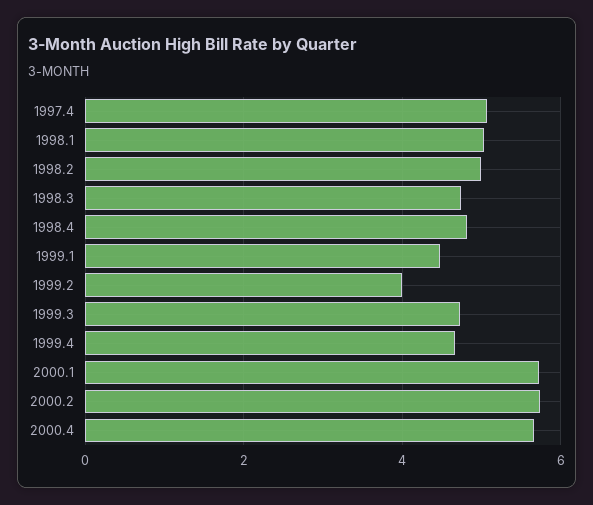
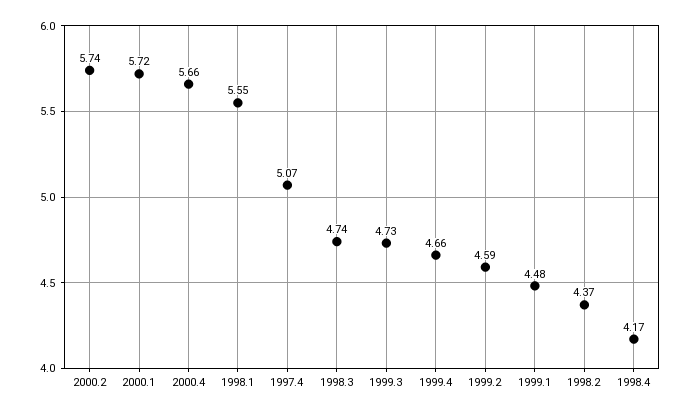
1998.1: 5 -> 5.55
1998.2: 5 -> 4.37
1998.4: 4.8 -> 4.17
1999.2: 4 -> 4.59

